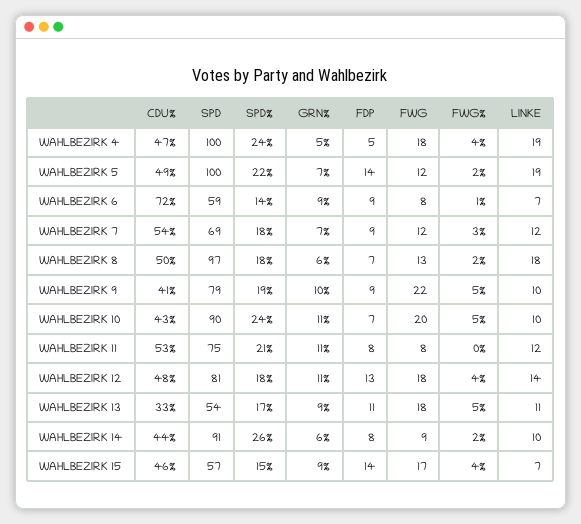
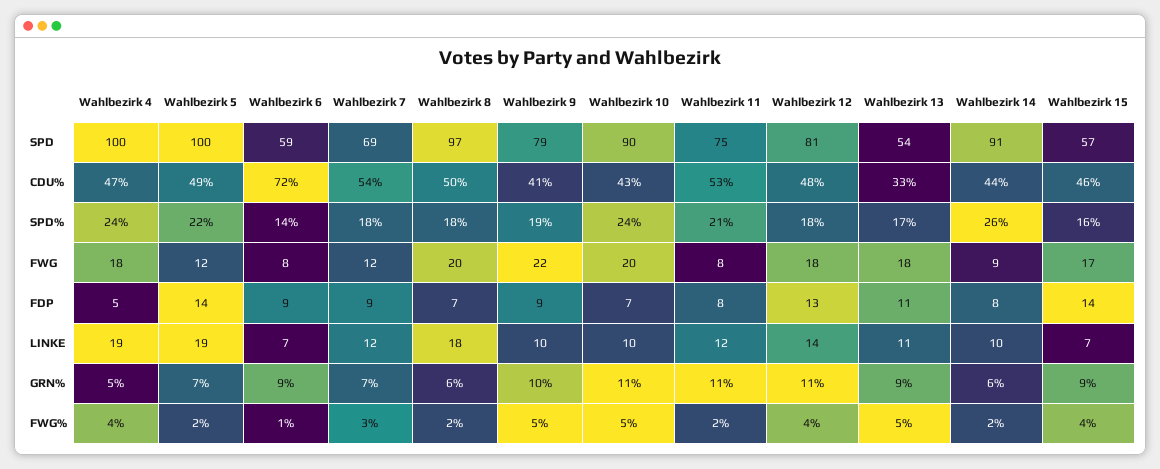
FWG, WAHLBEZIRK 8: 13 -> 20
FWG%, WAHLBEZIRK 11: 0 -> 2
SPD%, WAHLBEZIRK 15: 15 -> 16

